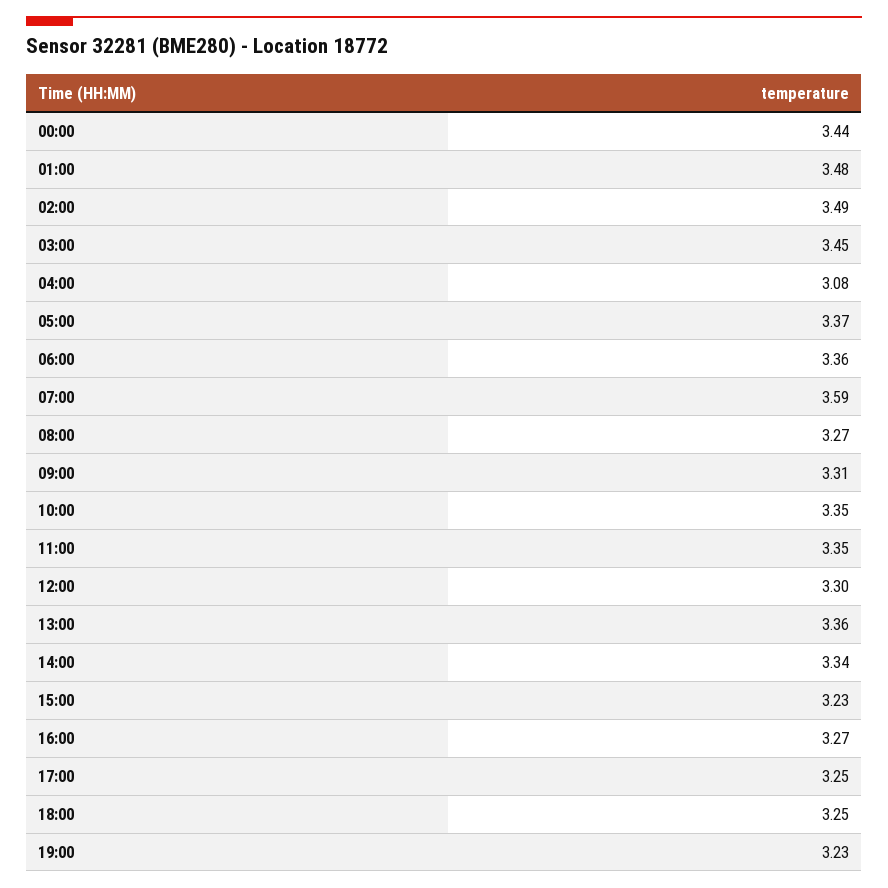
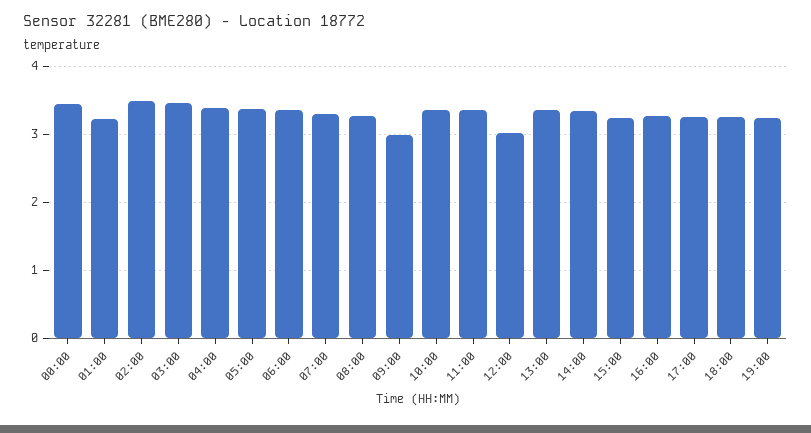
01:00: 3.48 -> 3.2
04:00: 3.08 -> 3.4
07:00: 3.59 -> 3.3
09:00: 3.31 -> 3
12:00: 3.3 -> 3

